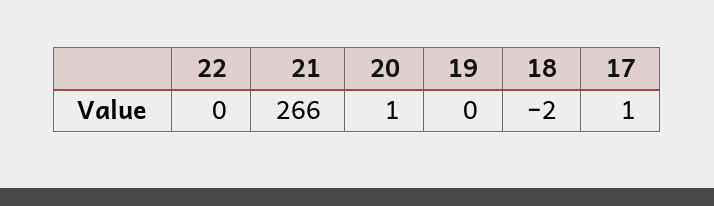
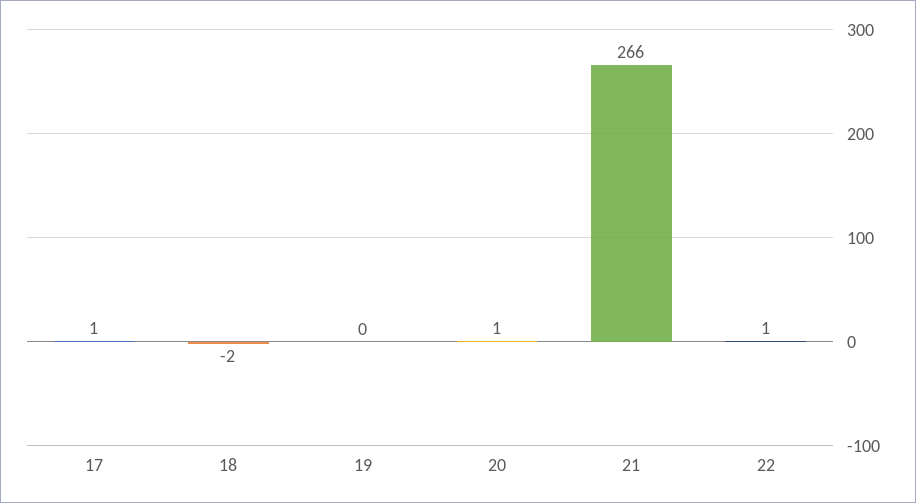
22: 0 -> 1

